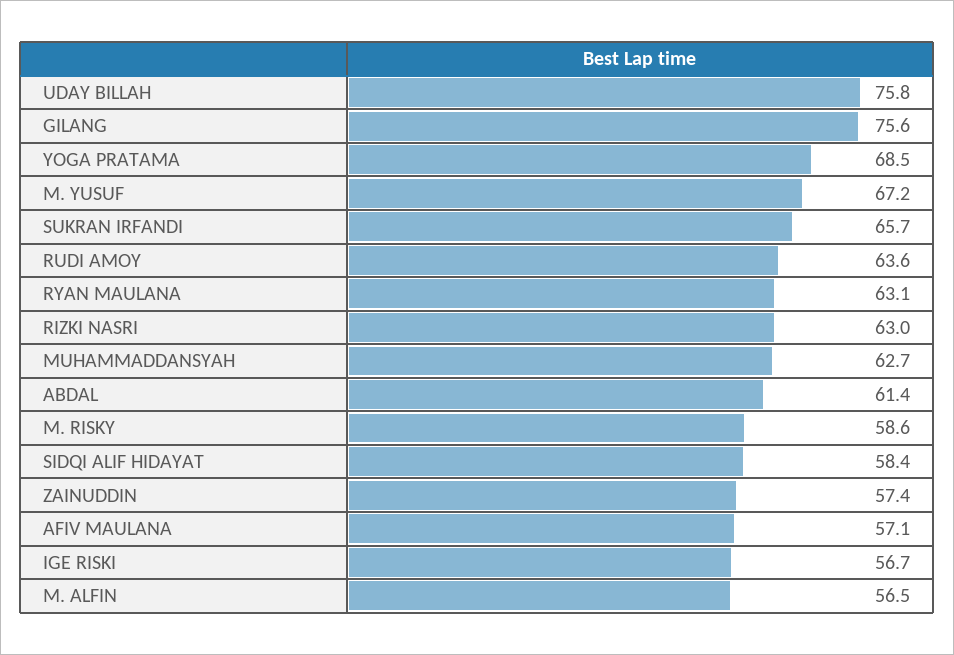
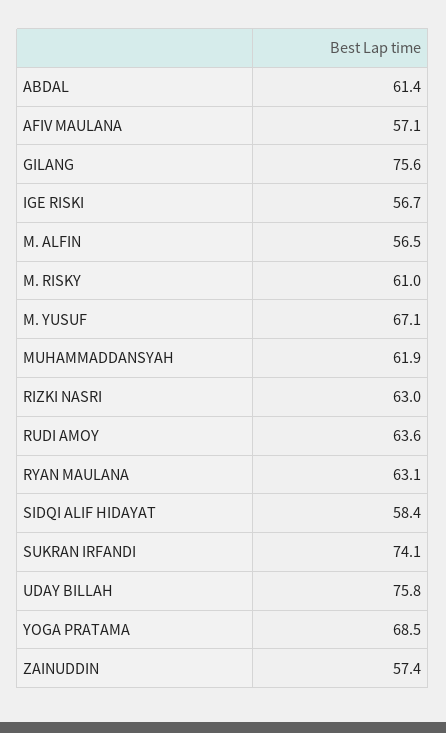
M. YUSUF: 67.2 -> 67.1
SUKRAN IRFANDI: 65.7 -> 74.1
MUHAMMADDANSYAH: 62.7 -> 61.9
M. RISKY: 58.6 -> 61

